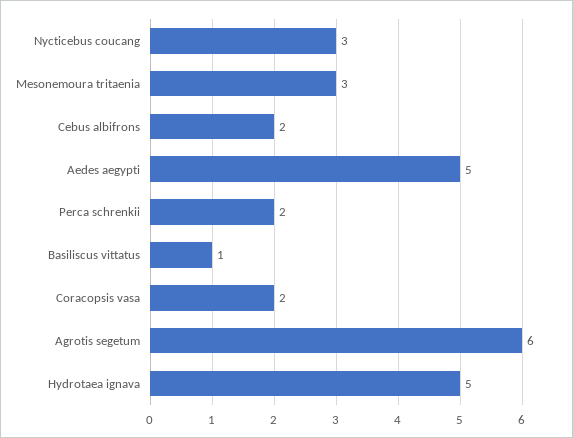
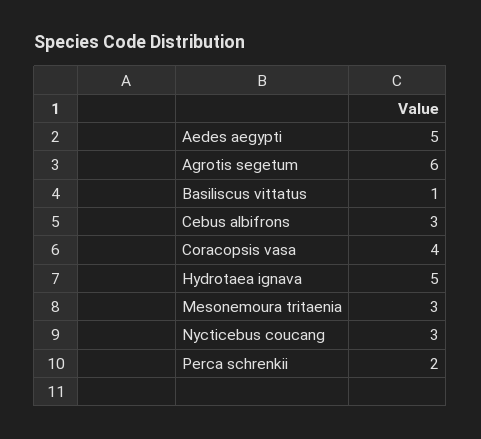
Cebus albifrons: 2 -> 3
Coracopsis vasa: 2 -> 4

